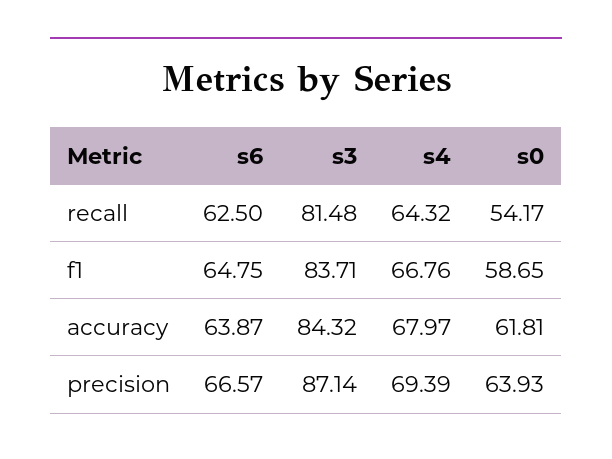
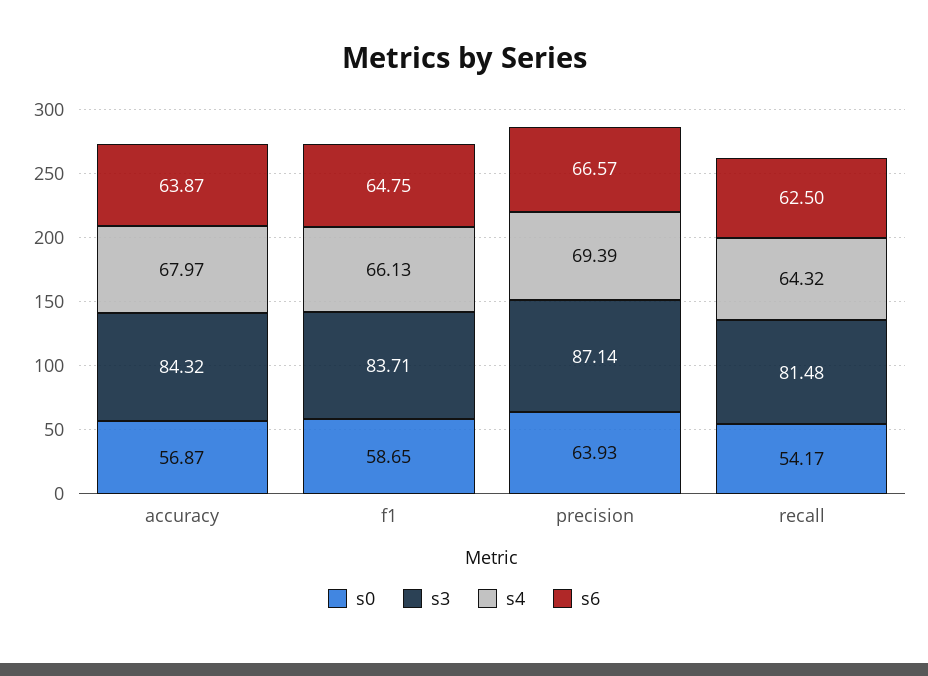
s4, f1: 66.76 -> 66.13
s0, accuracy: 61.81 -> 56.87

